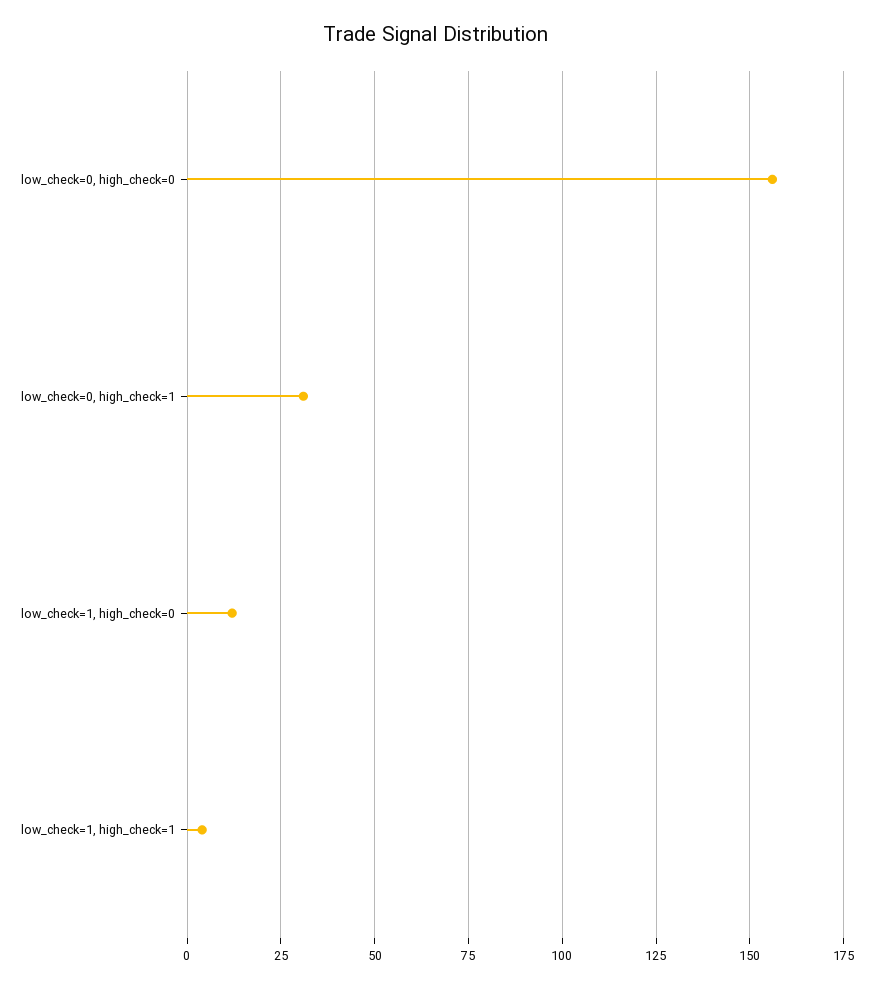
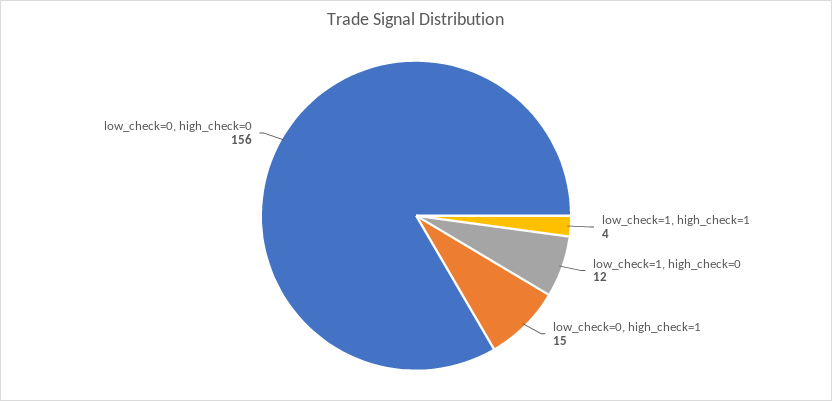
low_check=0, high_check=1: 30 -> 15

